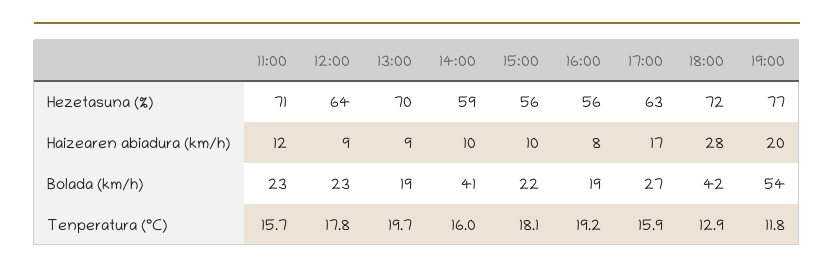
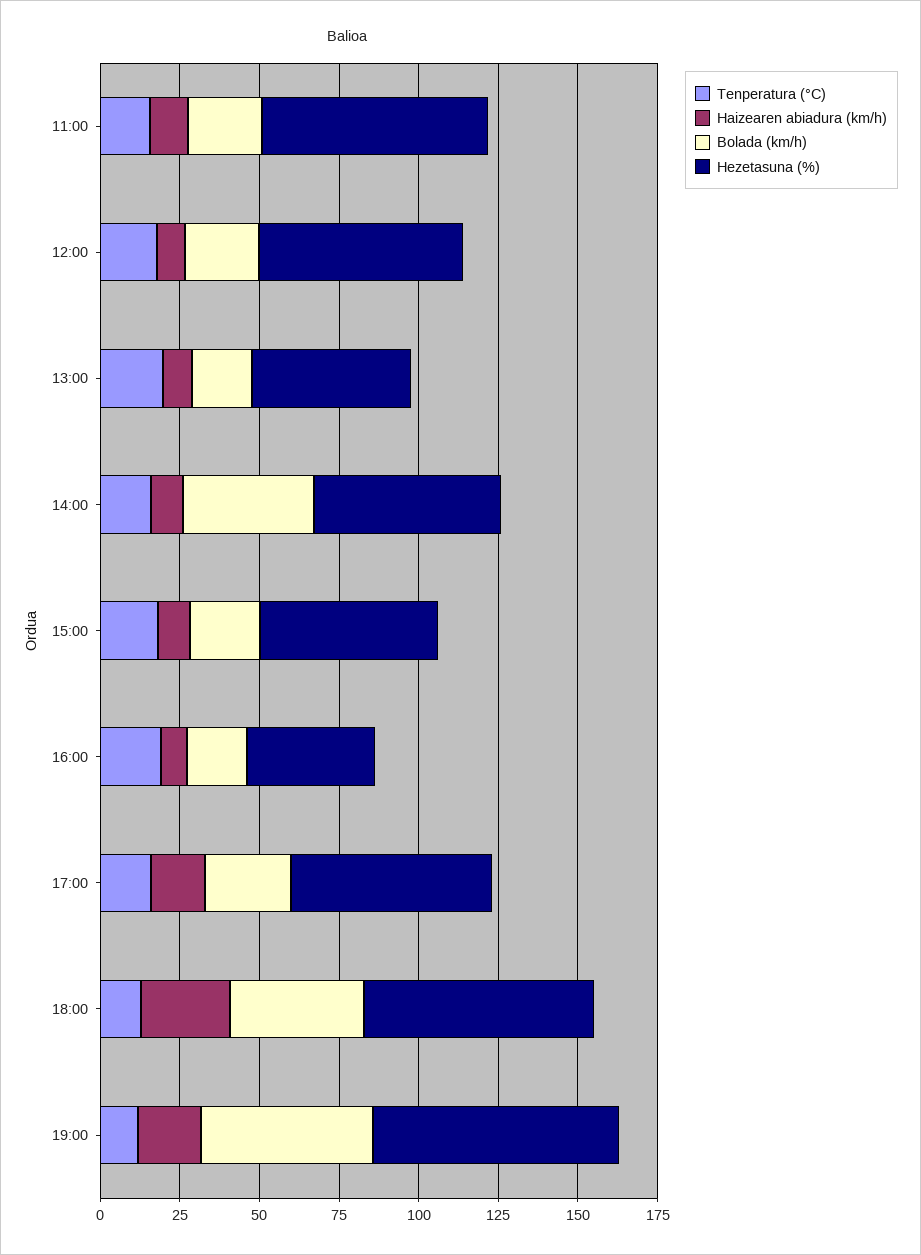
Hezetasuna (%), 13:00: 70 -> 50
Hezetasuna (%), 16:00: 56 -> 40

